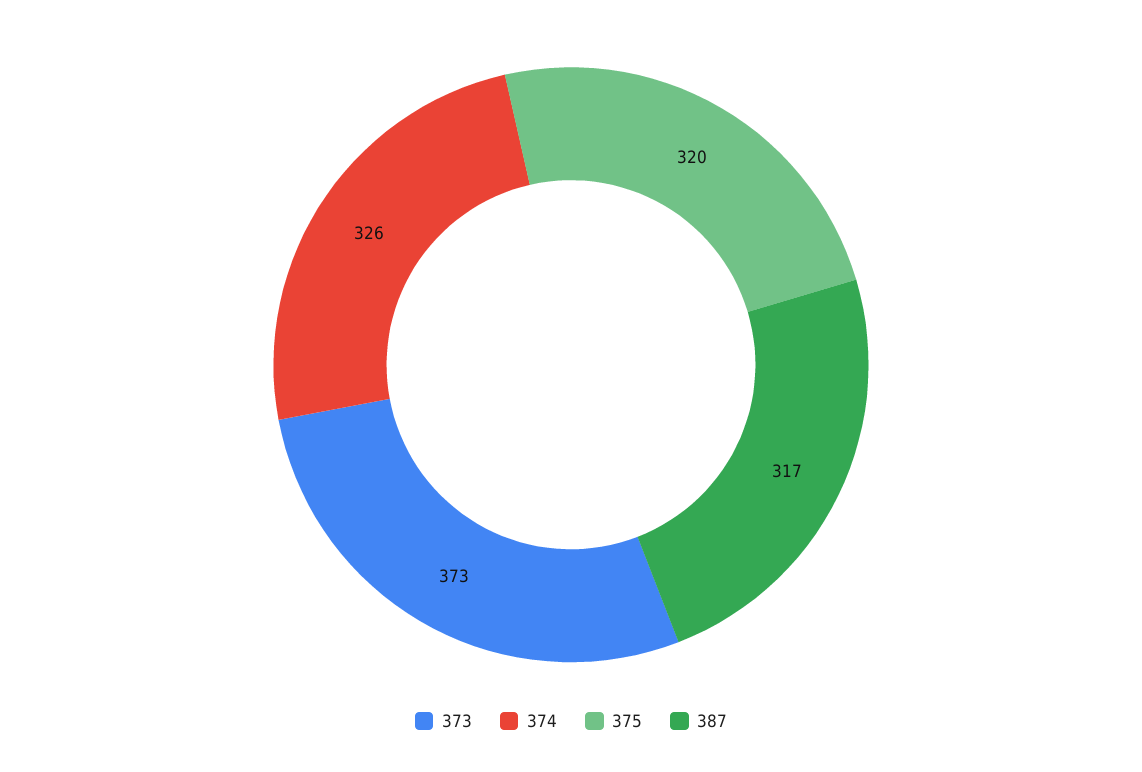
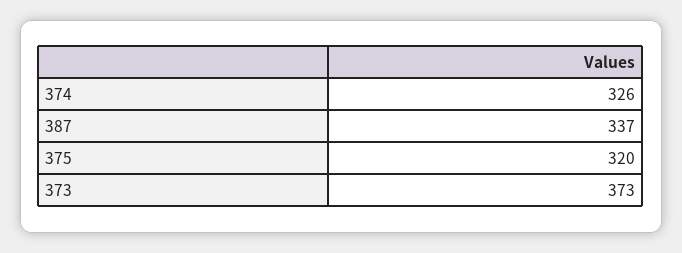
387: 317 -> 337

